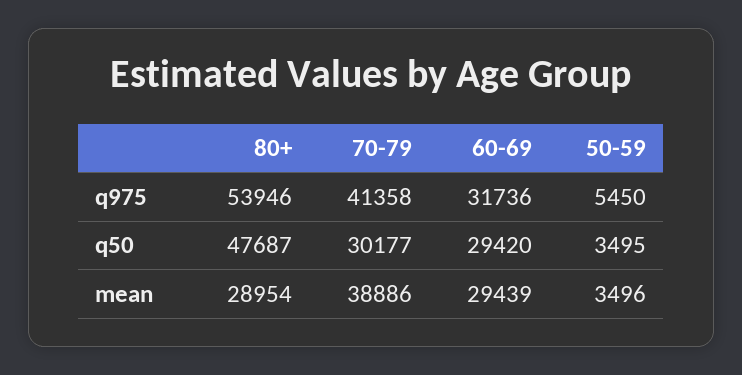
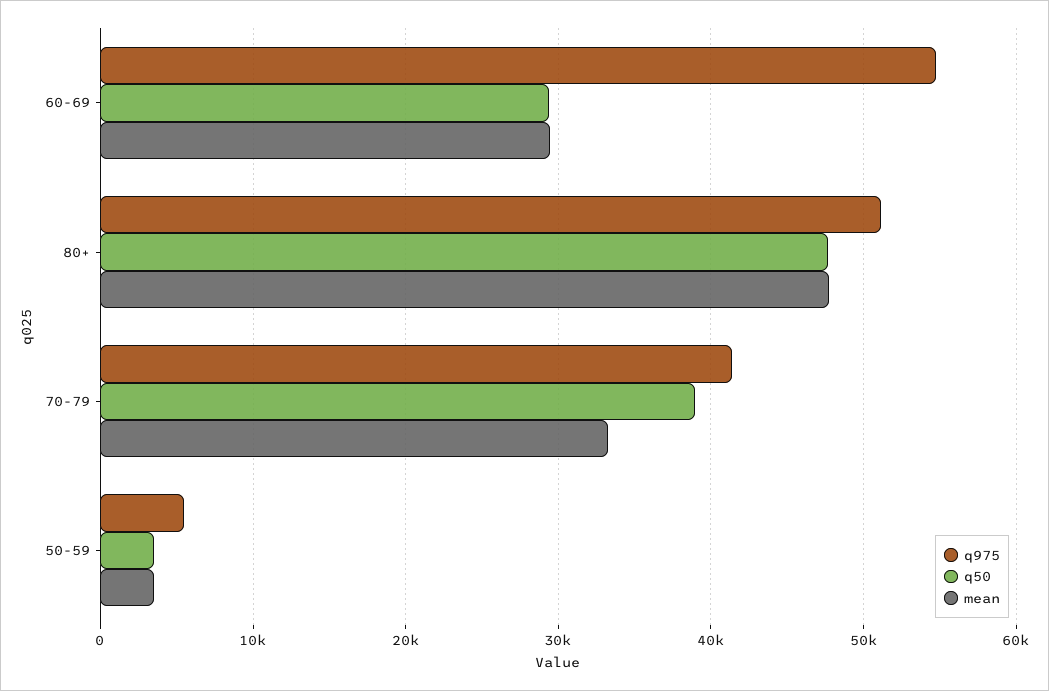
q975, 80+: 53946 -> 51000
q975, 60-69: 31736 -> 55000
q50, 70-79: 30177 -> 39000
mean, 80+: 28954 -> 48000
mean, 70-79: 38886 -> 33000

